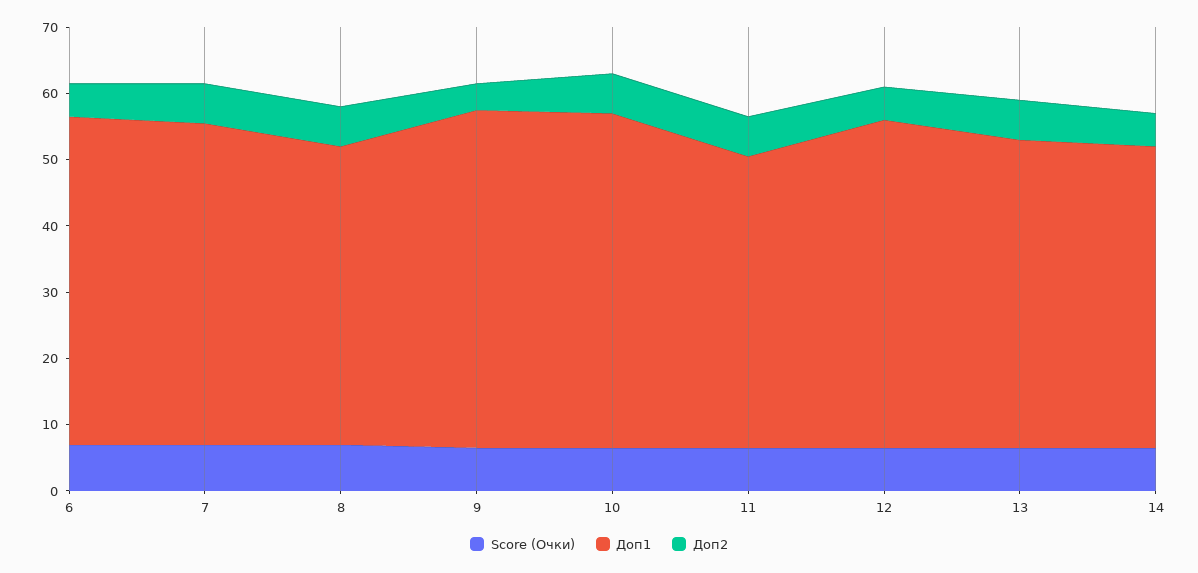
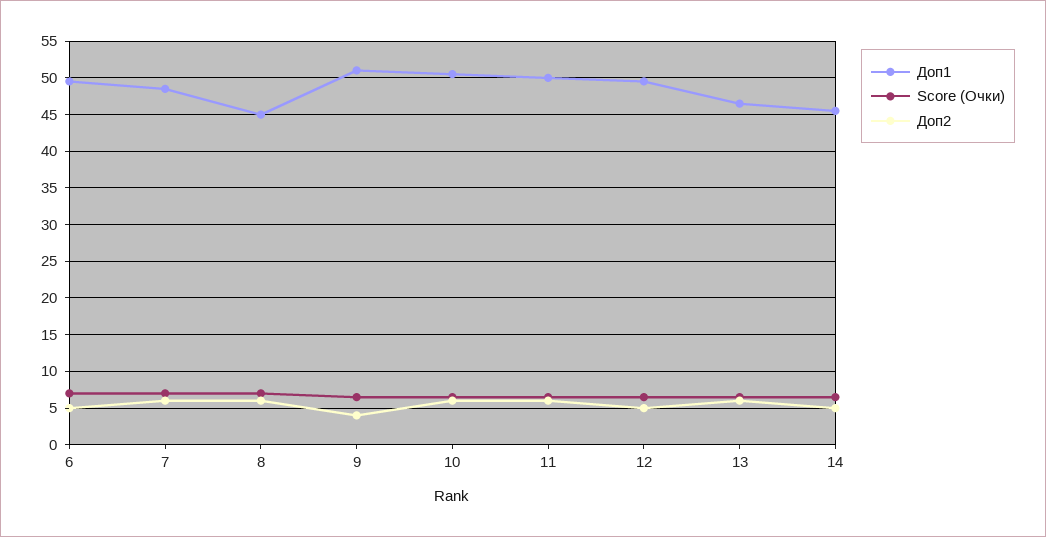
Доп1, 11: 44 -> 50

